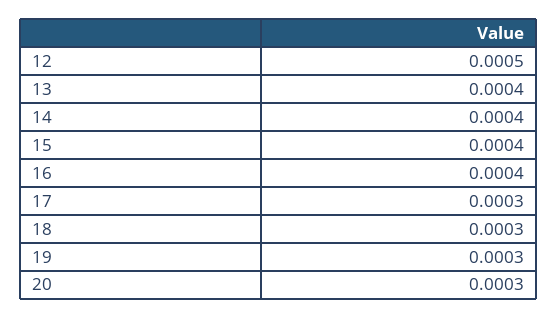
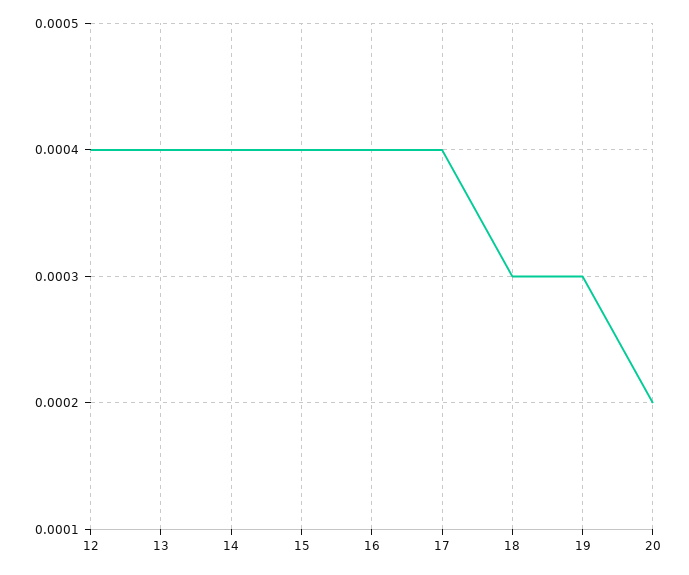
12: 0.0005 -> 0.0004
17: 0.0003 -> 0.0004
20: 0.0003 -> 0.0002

